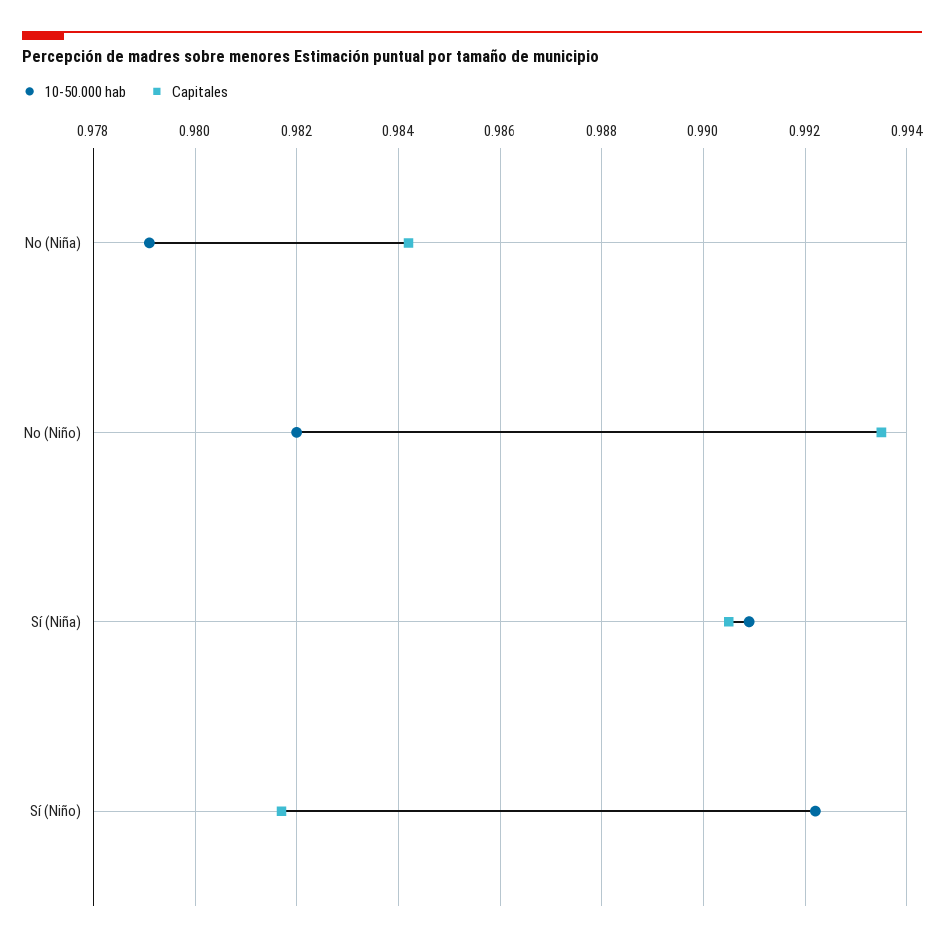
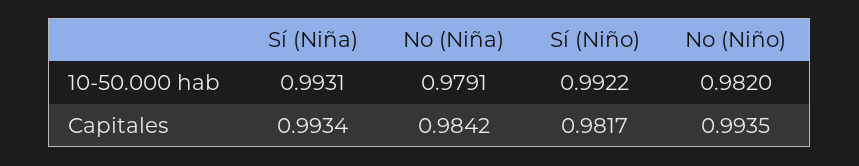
10-50.000 hab, Sí (Niña): 0.991 -> 0.9931
Capitales, Sí (Niña): 0.9905 -> 0.9934

